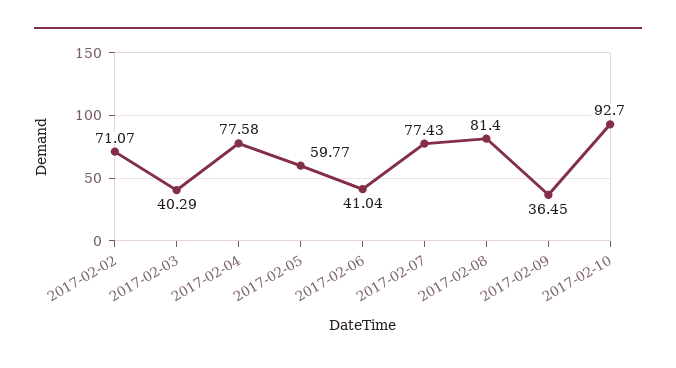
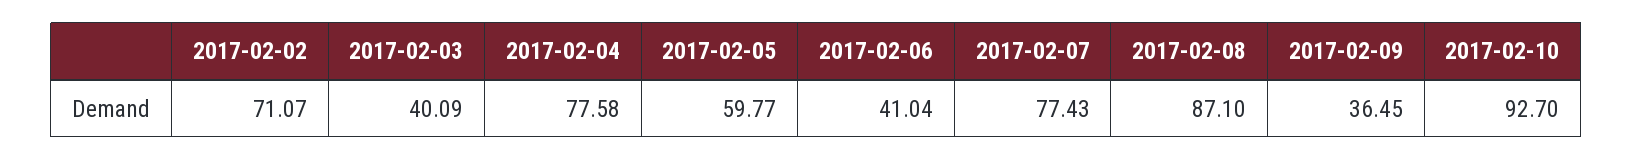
2017-02-03: 40.29 -> 40.09
2017-02-08: 81.4 -> 87.1

